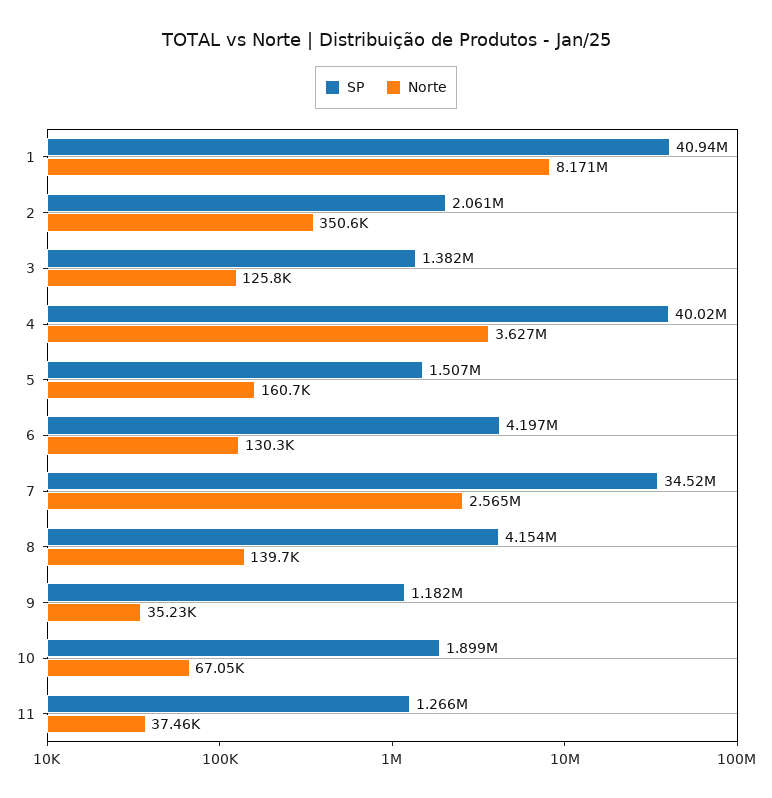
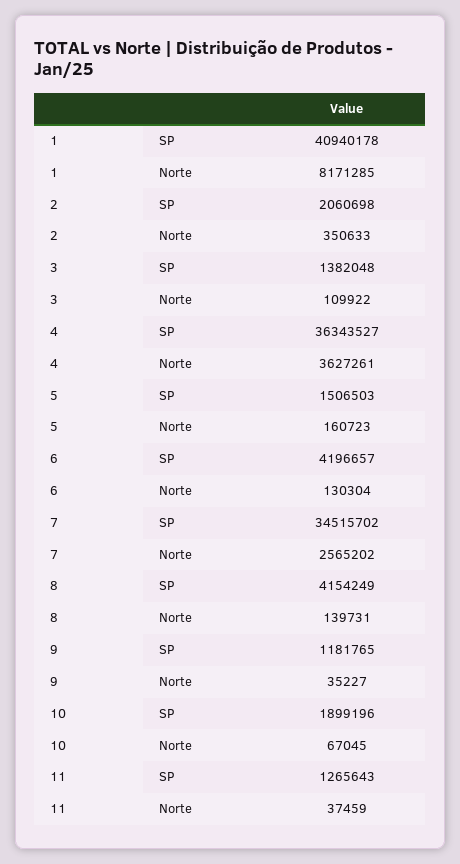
Norte, 3: 125800 -> 109922
SP, 4: 40020000 -> 36343527

